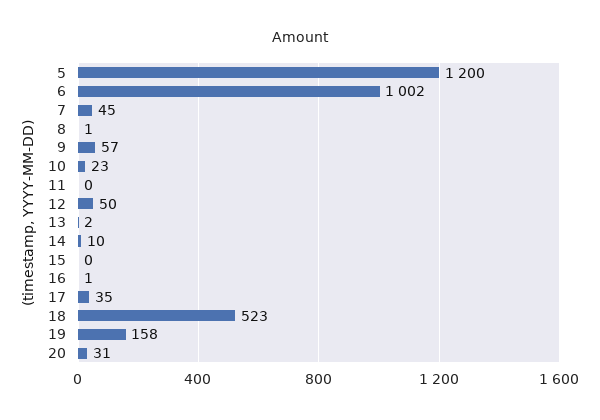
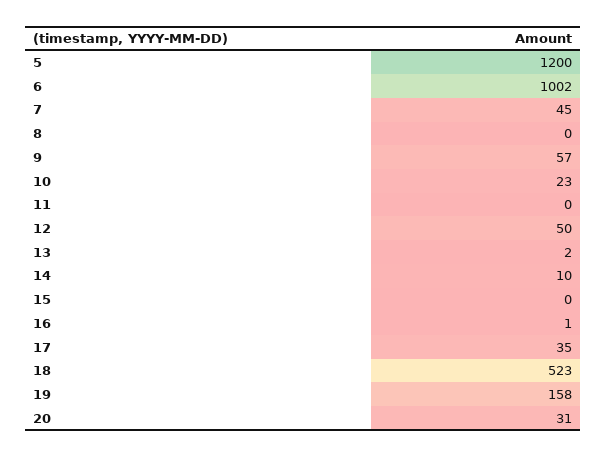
8: 1 -> 0

